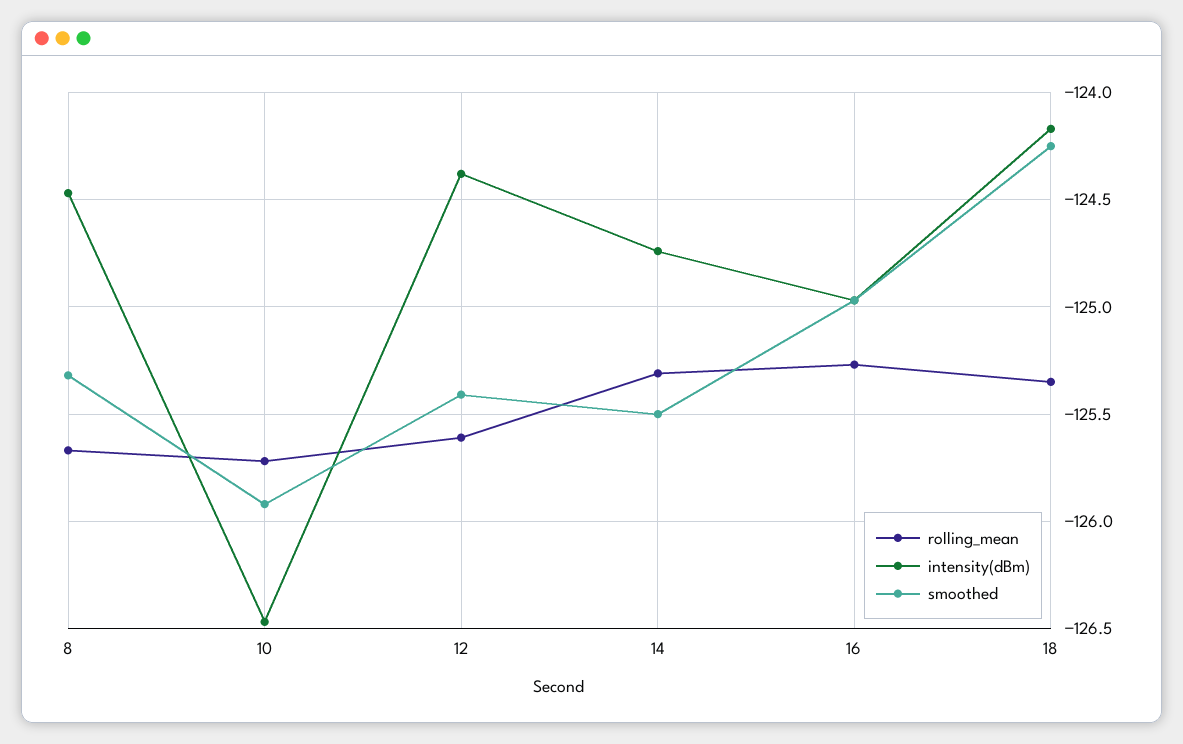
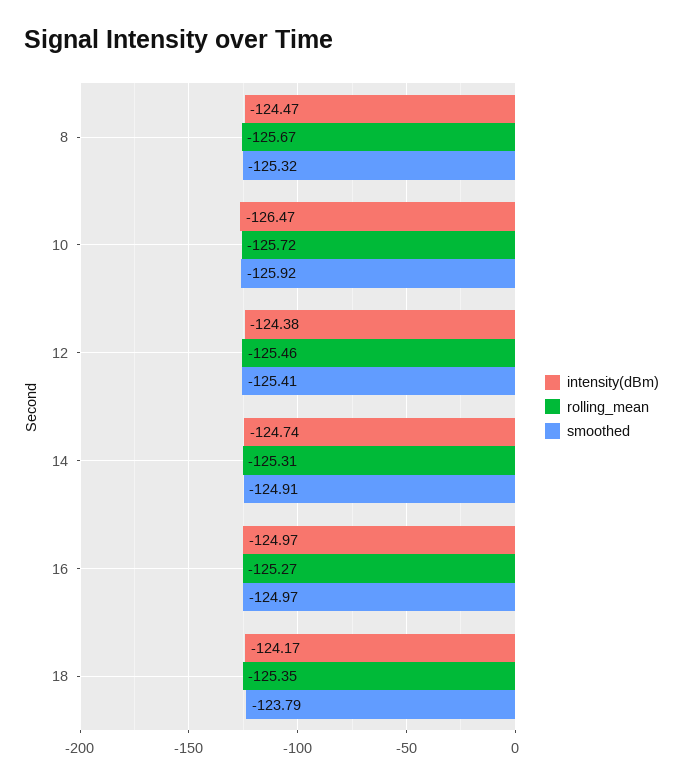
rolling_mean, 12: -125.6 -> -125.46
smoothed, 14: -125.5 -> -124.91
smoothed, 18: -124.25 -> -123.79

